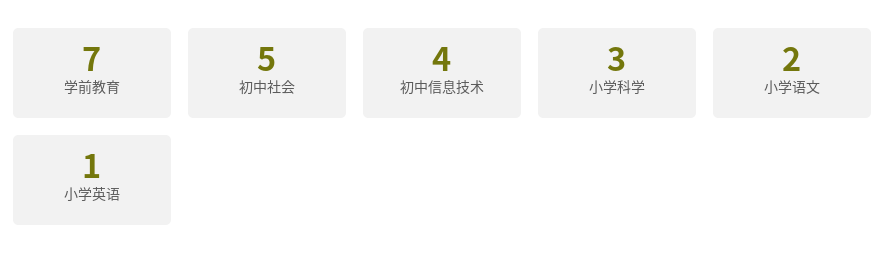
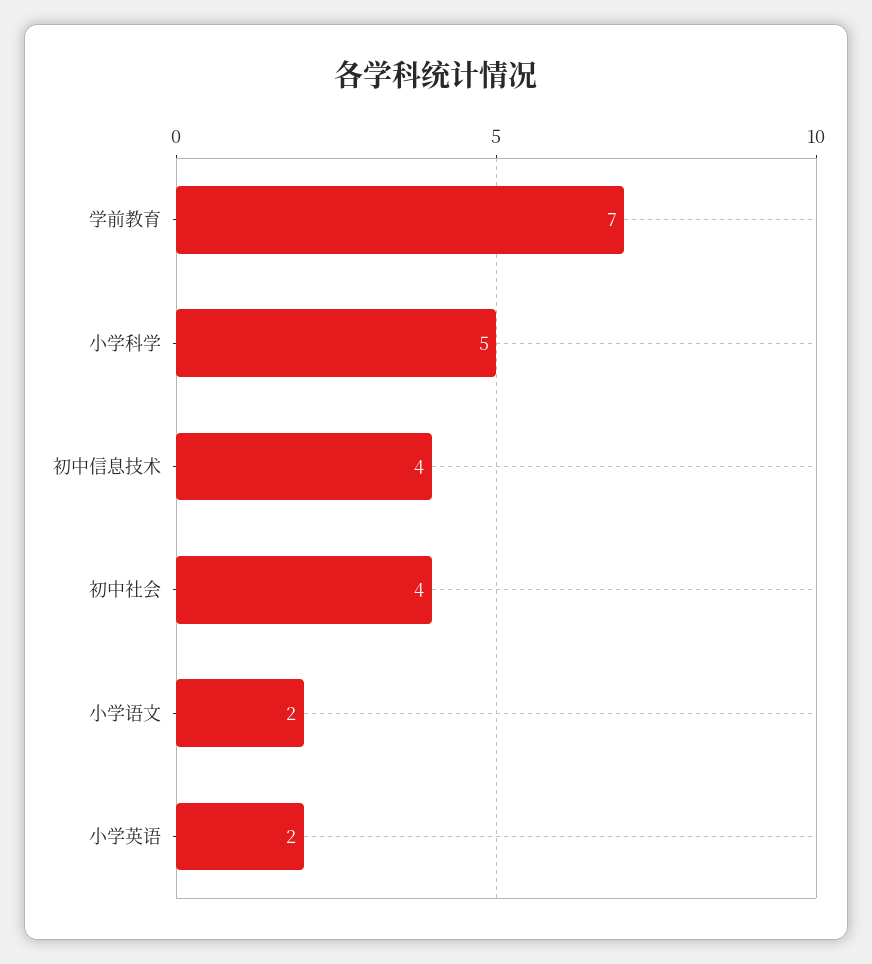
初中社会: 5 -> 4
小学科学: 3 -> 5
小学英语: 1 -> 2

